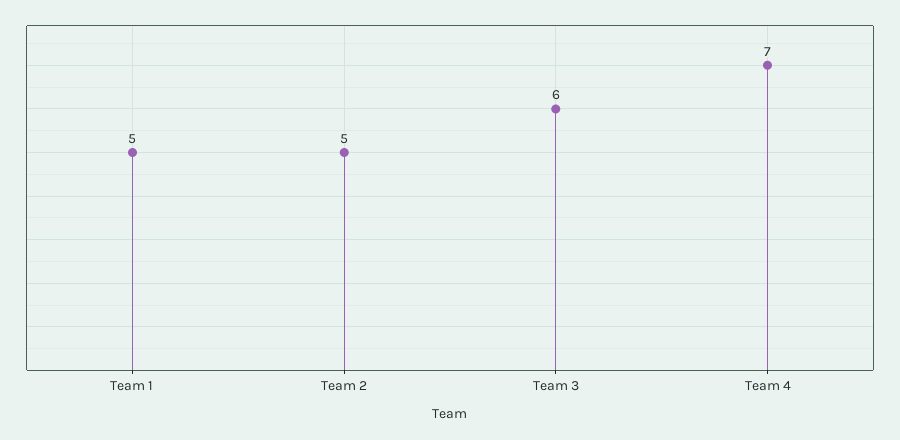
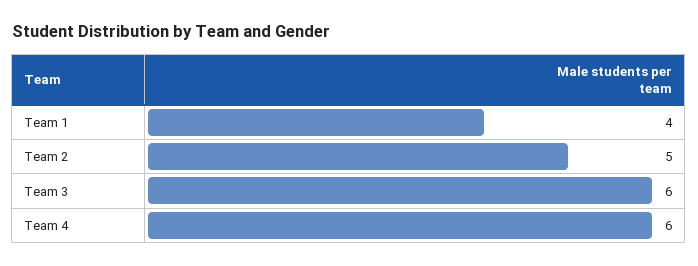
Team 1: 5 -> 4
Team 4: 7 -> 6

